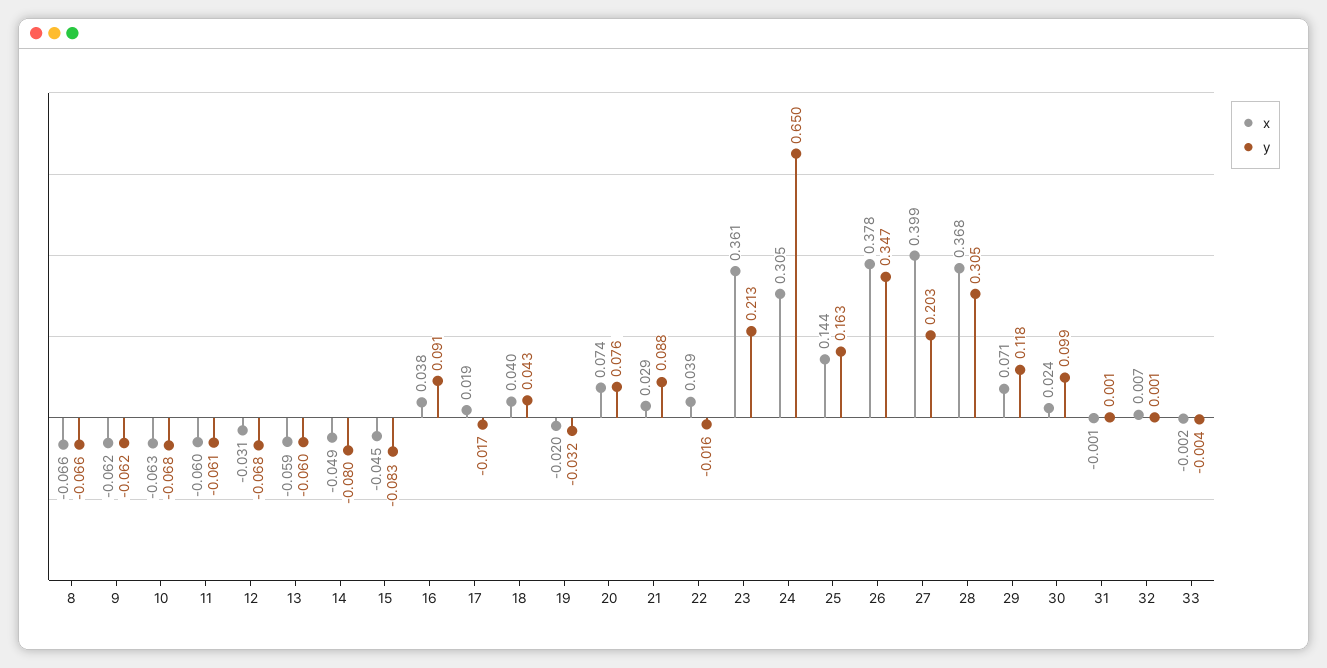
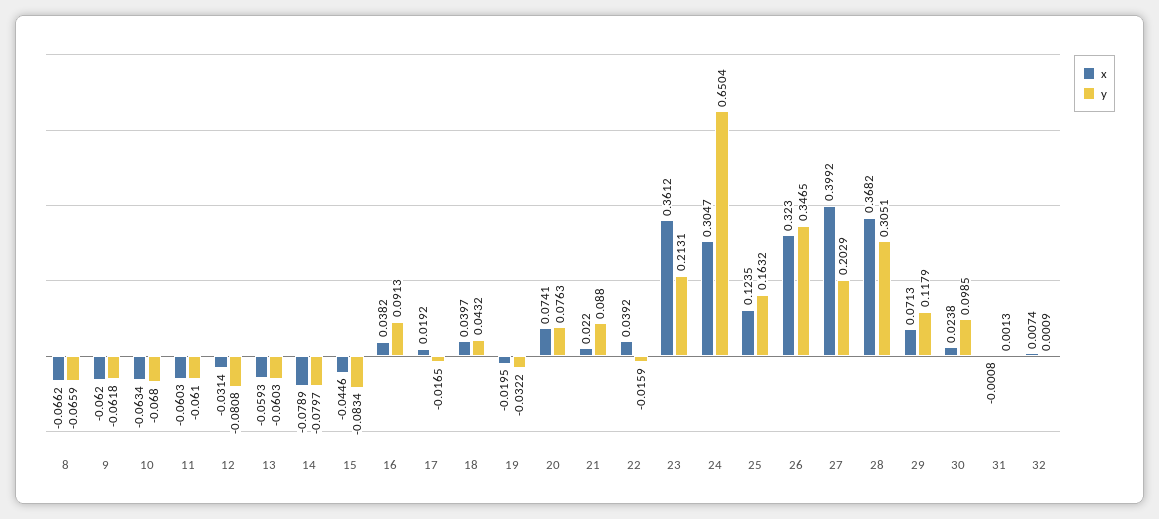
y, 12: -0.068 -> -0.0808
x, 14: -0.049 -> -0.0789
x, 21: 0.029 -> 0.022
x, 25: 0.144 -> 0.1235
x, 26: 0.378 -> 0.323
x, 33: -0.002 -> none
y, 33: -0.004 -> none

